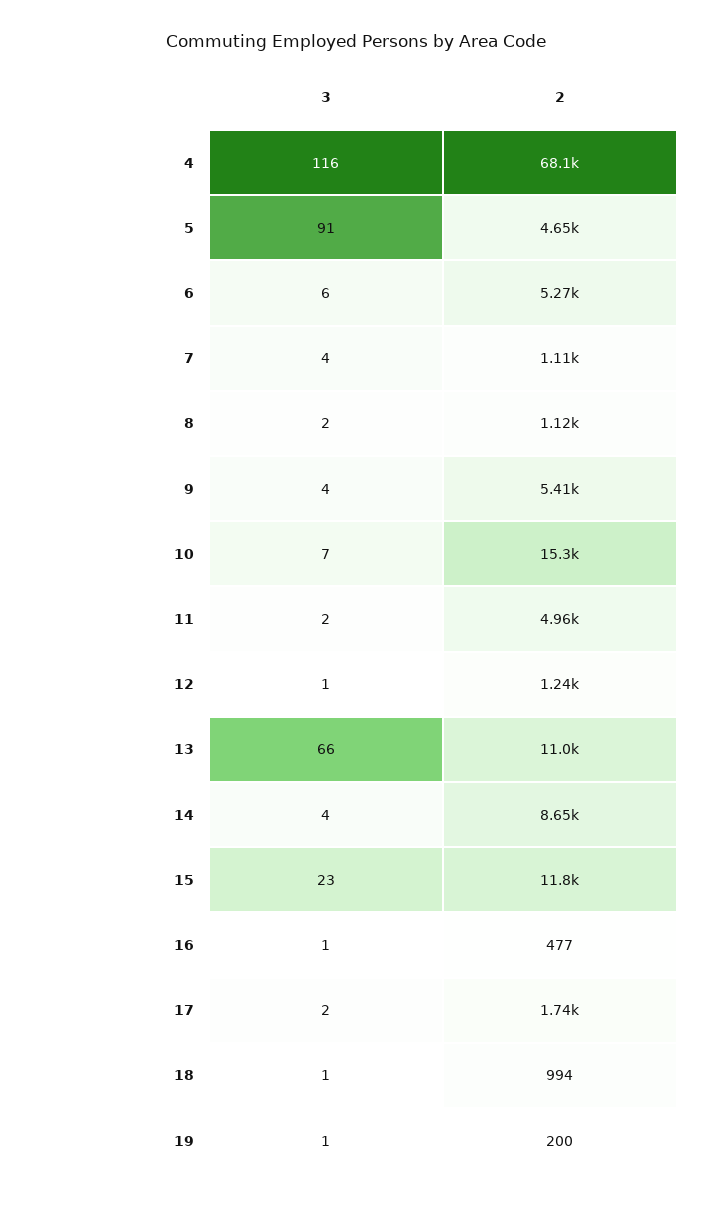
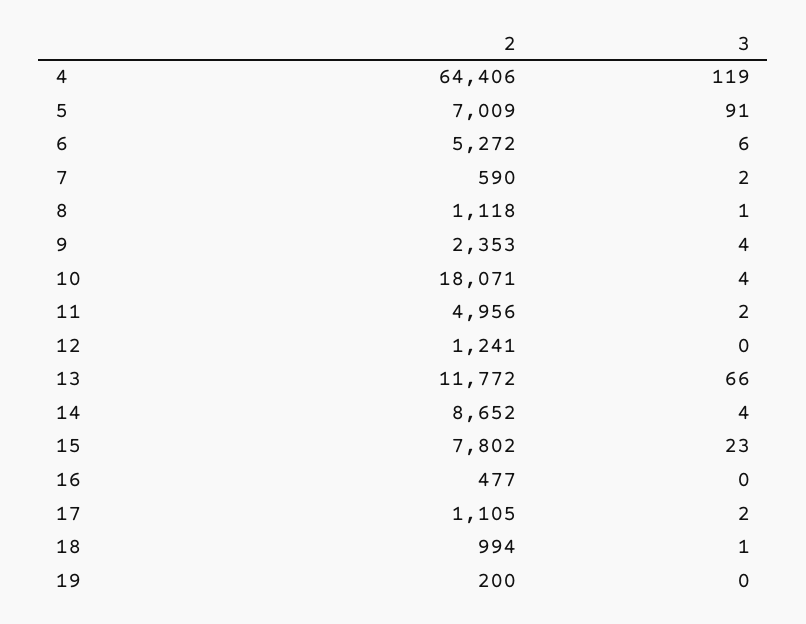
3, 4: 116 -> 119
2, 4: 68100 -> 64406
2, 5: 4650 -> 7009
3, 7: 4 -> 2
2, 7: 1110 -> 590
3, 8: 2 -> 1
2, 9: 5410 -> 2353
3, 10: 7 -> 4
2, 10: 15300 -> 18071
3, 12: 1 -> 0
2, 13: 11000 -> 11772
2, 15: 11800 -> 7802
3, 16: 1 -> 0
2, 17: 1740 -> 1105
3, 19: 1 -> 0

